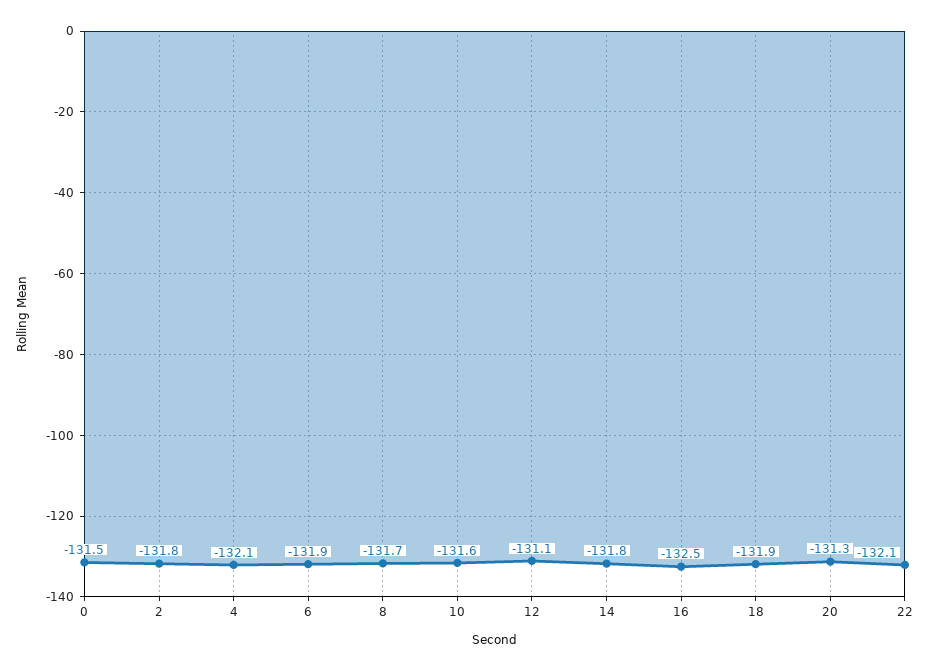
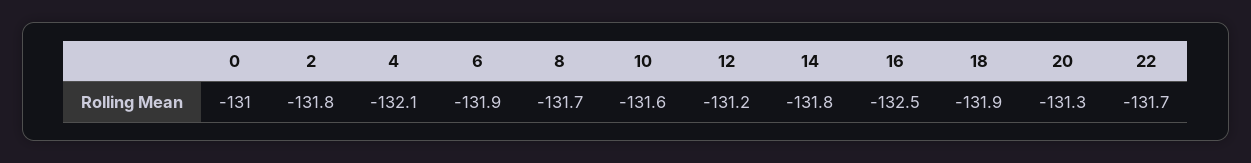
0: -131.5 -> -131
12: -131.1 -> -131.2
22: -132.1 -> -131.7

